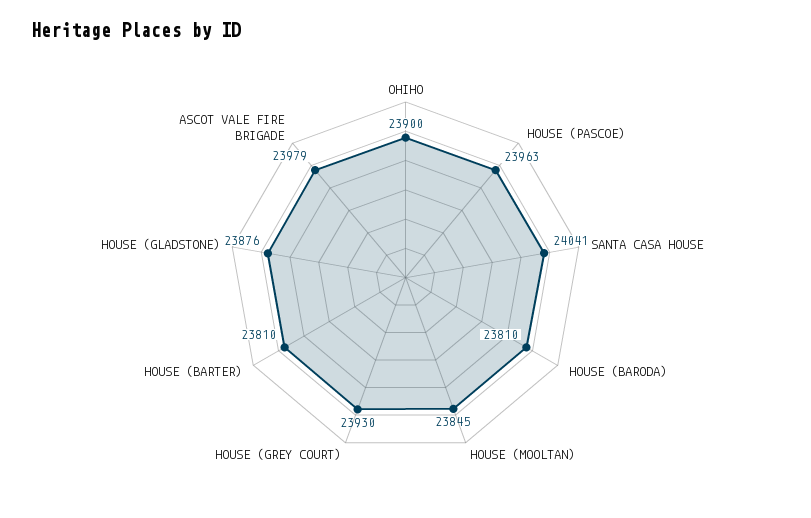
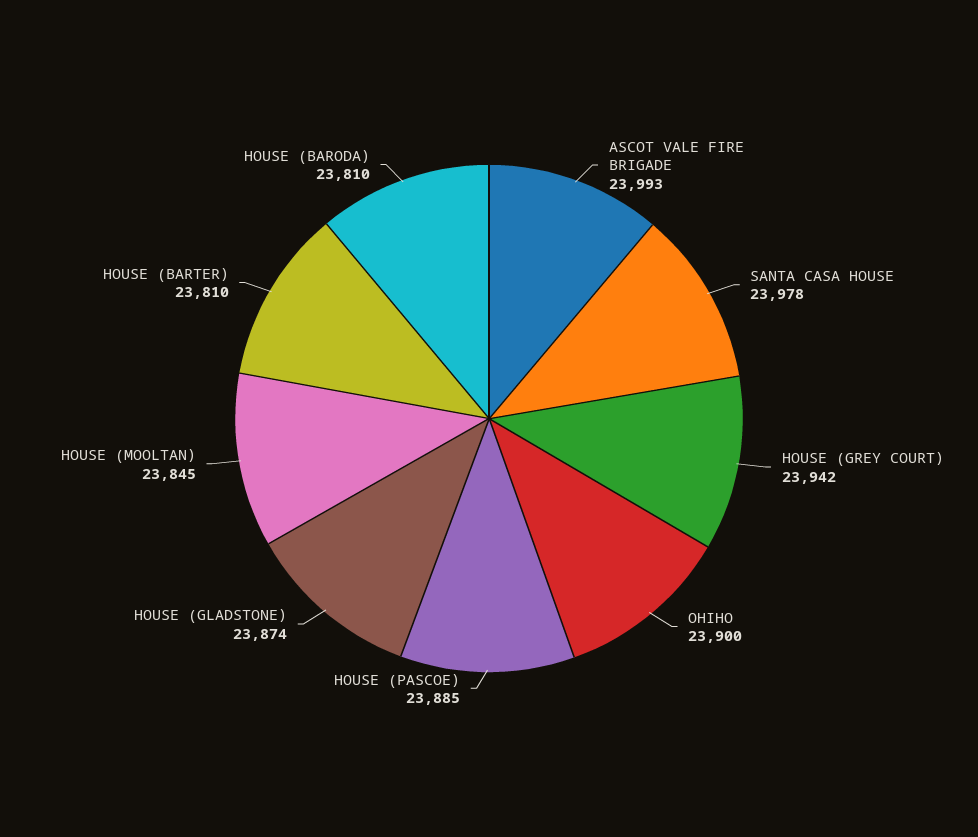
HOUSE (PASCOE): 23963 -> 23885
SANTA CASA HOUSE: 24041 -> 23978
HOUSE (GREY COURT): 23930 -> 23942
HOUSE (GLADSTONE): 23876 -> 23874
ASCOT VALE FIRE BRIGADE: 23979 -> 23993

